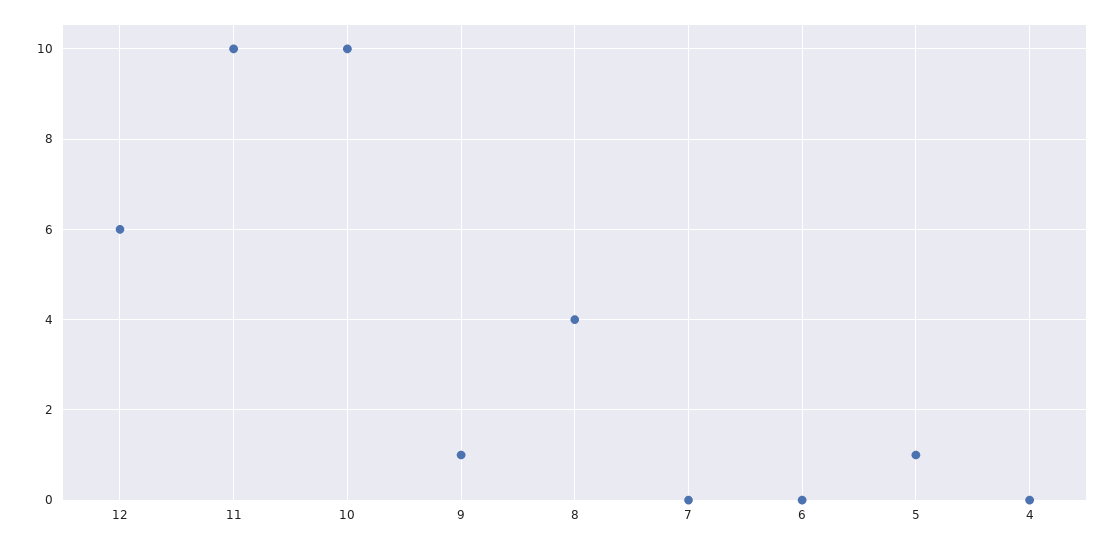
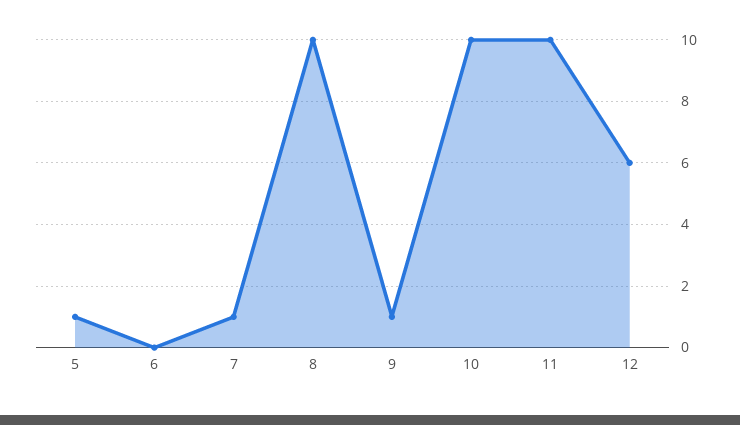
8: 4 -> 10
7: 0 -> 1
4: 0 -> none

